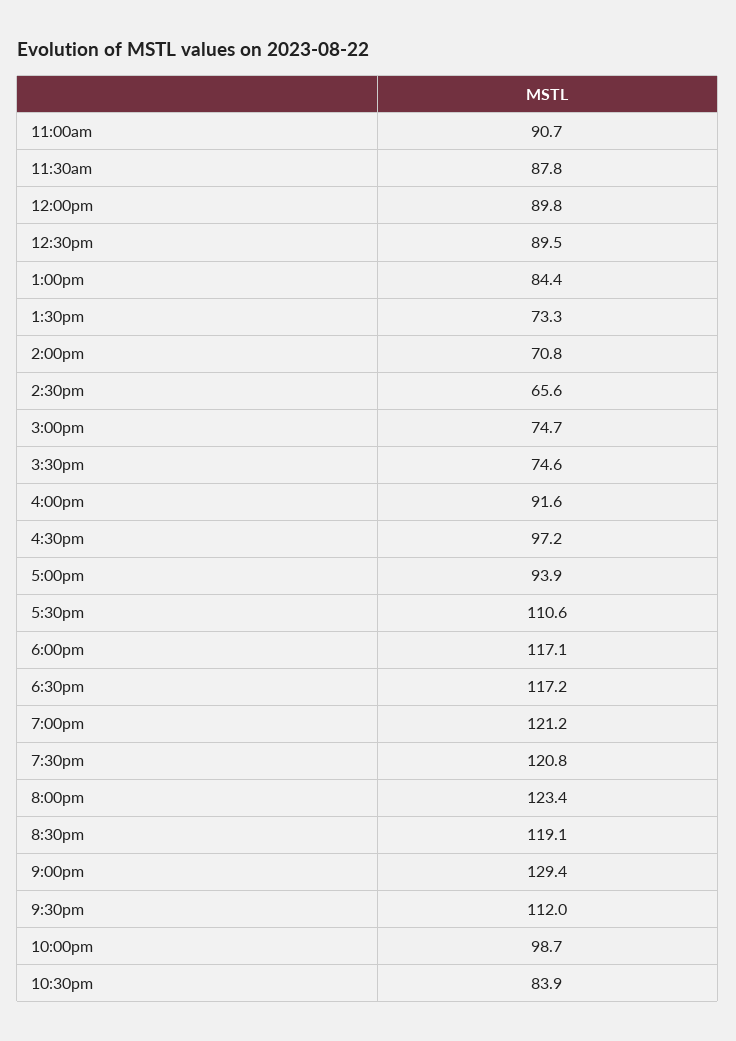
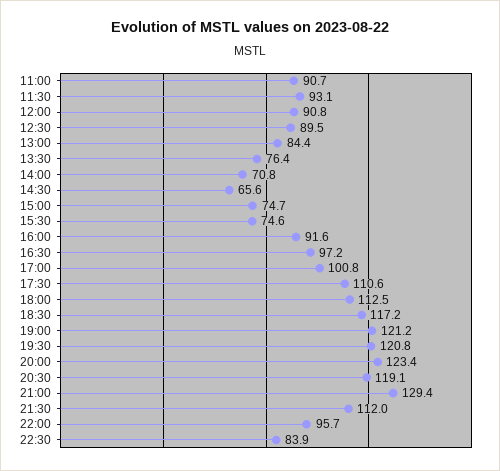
11:30am: 87.8 -> 93.1
12:00pm: 89.8 -> 90.8
1:30pm: 73.3 -> 76.4
5:00pm: 93.9 -> 100.8
6:00pm: 117.1 -> 112.5
10:00pm: 98.7 -> 95.7

